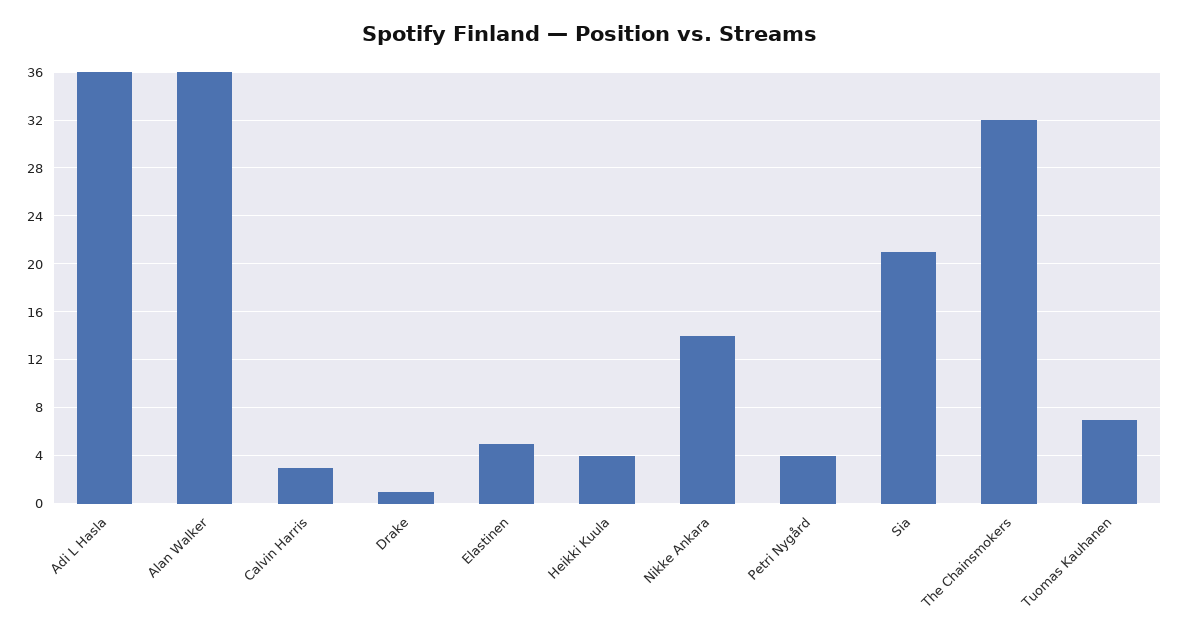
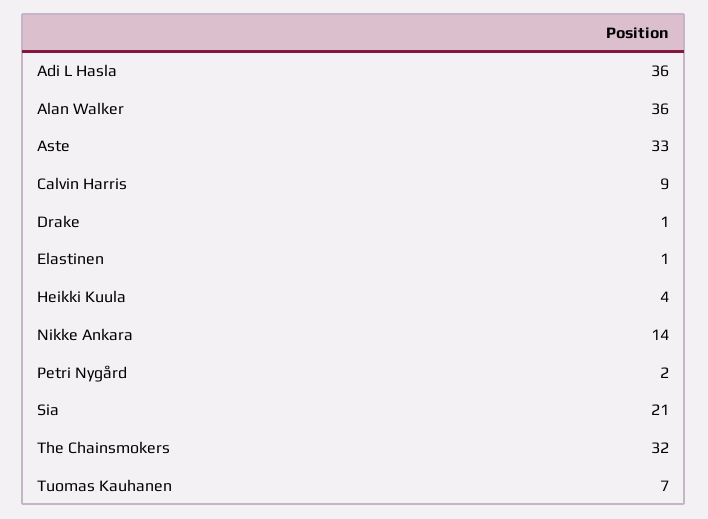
Calvin Harris: 3 -> 9
Elastinen: 5 -> 1
Petri Nygård: 4 -> 2
Aste: none -> 33

